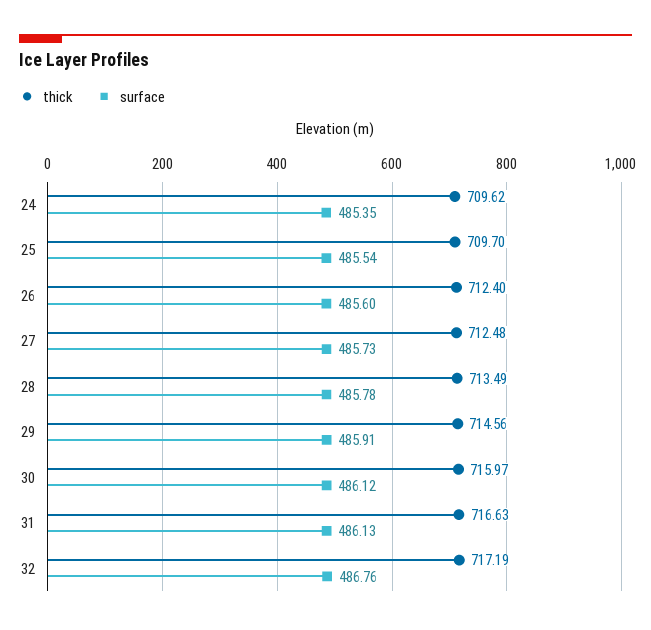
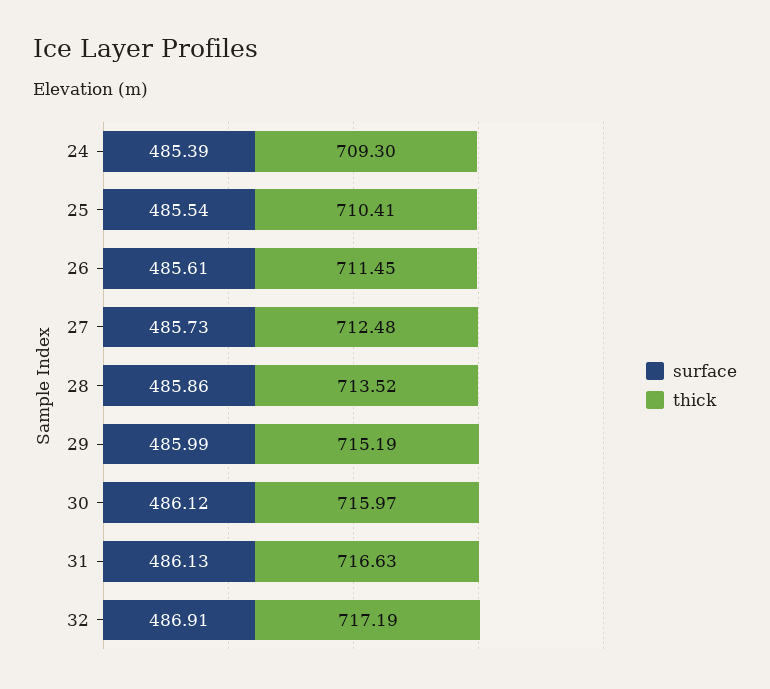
thick, 24: 709.62 -> 709.3
surface, 24: 485.35 -> 485.39
thick, 25: 709.7 -> 710.41
thick, 26: 712.4 -> 711.45
surface, 26: 485.6 -> 485.61
thick, 28: 713.49 -> 713.52
surface, 28: 485.78 -> 485.86
thick, 29: 714.56 -> 715.19
surface, 29: 485.91 -> 485.99
surface, 32: 486.76 -> 486.91

